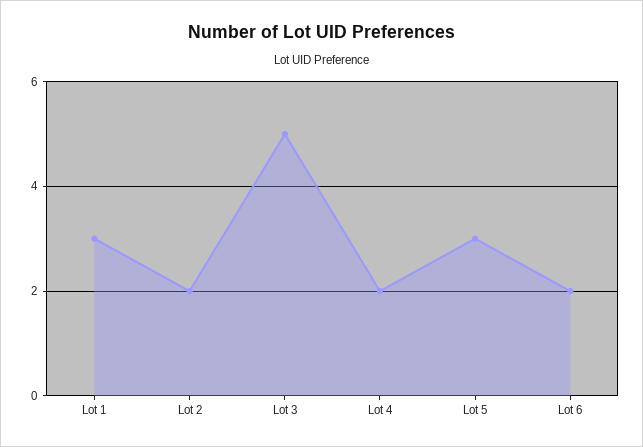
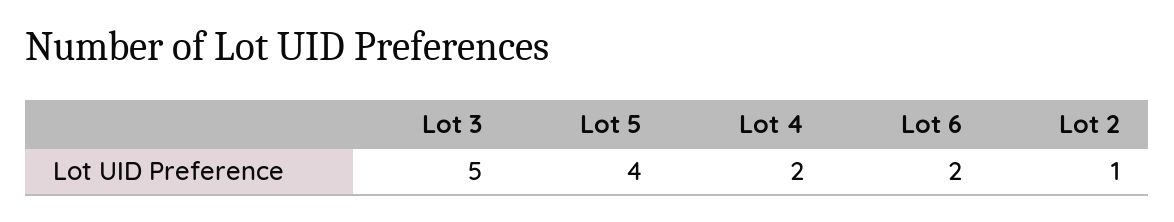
Lot 1: 3 -> none
Lot 2: 2 -> 1
Lot 5: 3 -> 4

